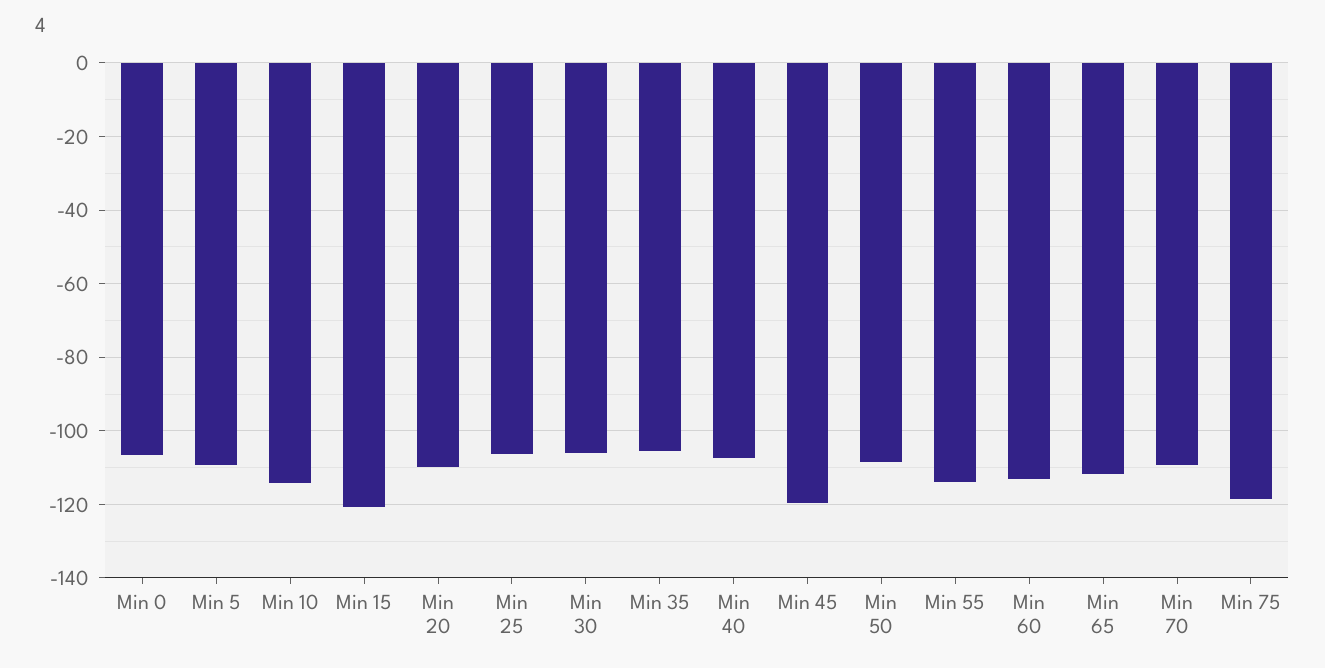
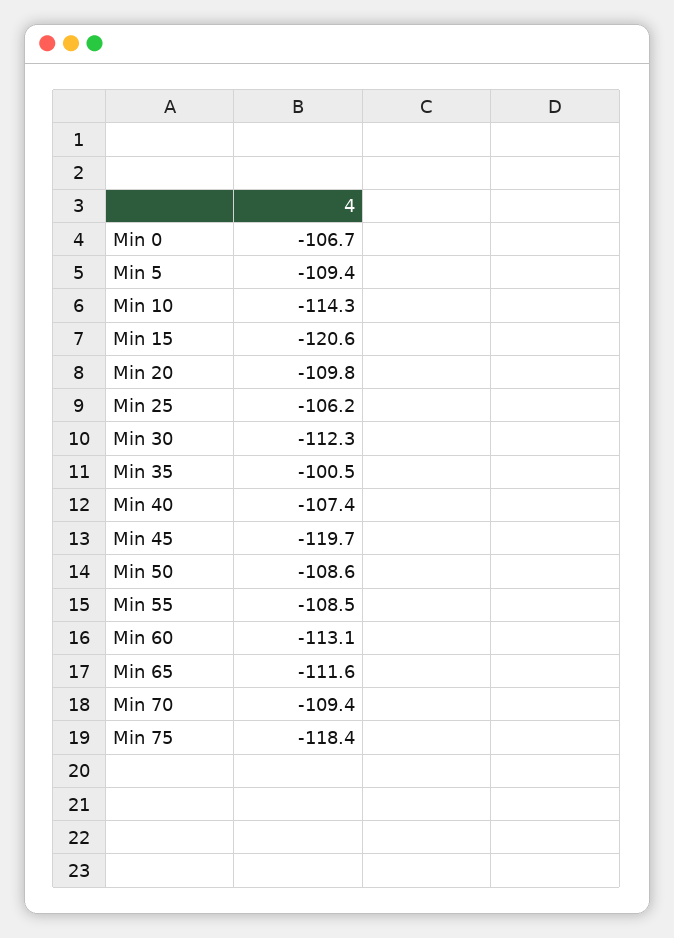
Min 30: -106 -> -112.3
Min 35: -106 -> -100.5
Min 55: -114 -> -108.5

